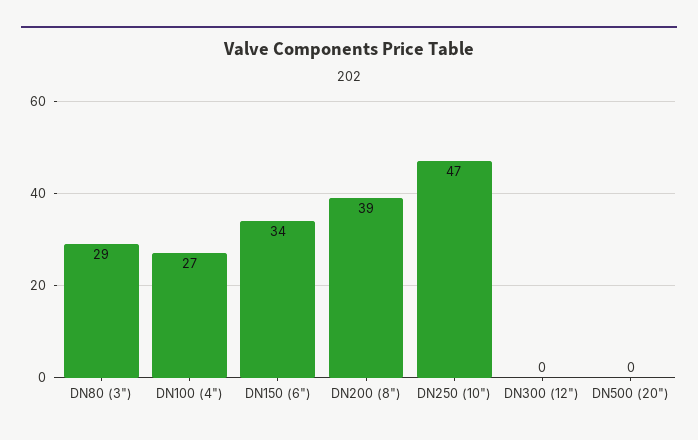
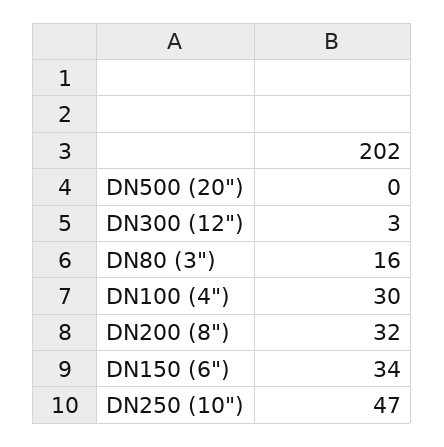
DN80 (3"): 29 -> 16
DN100 (4"): 27 -> 30
DN200 (8"): 39 -> 32
DN300 (12"): 0 -> 3

